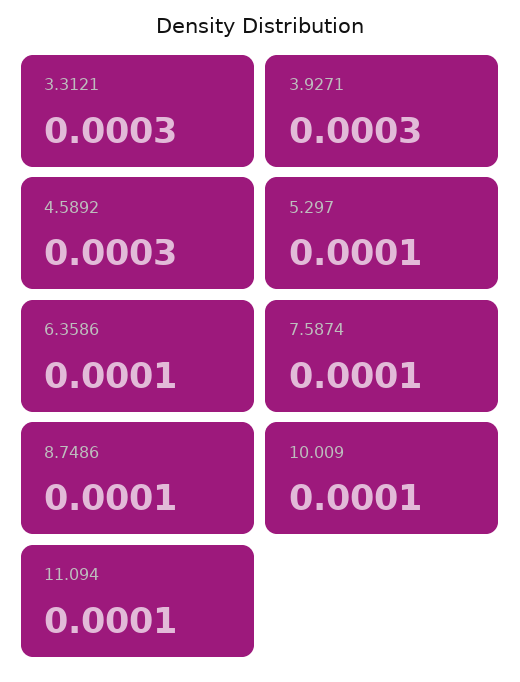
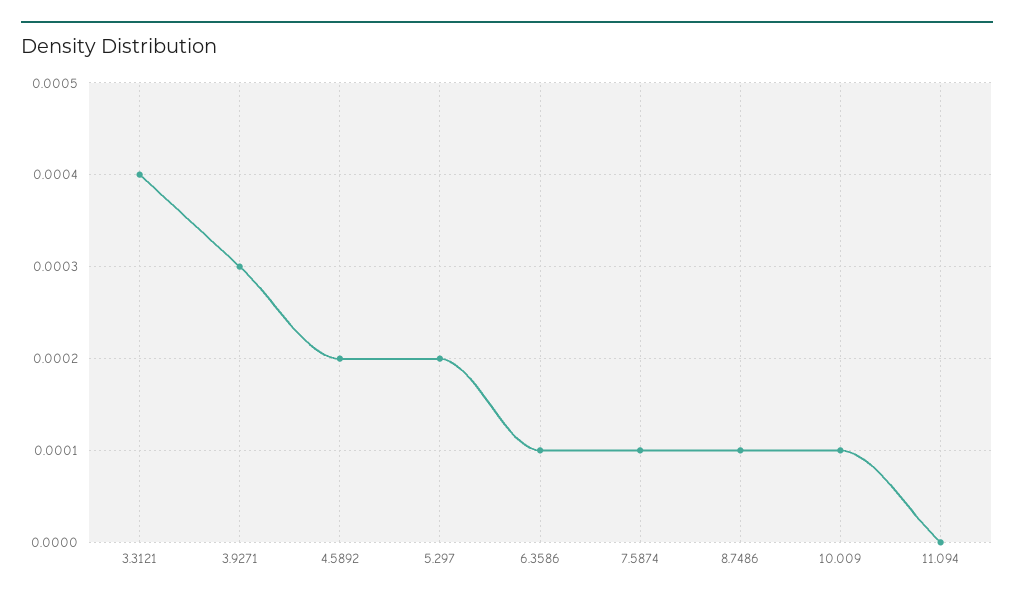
3.3121: 0.0003 -> 0.0004
4.5892: 0.0003 -> 0.0002
5.297: 0.0001 -> 0.0002
11.094: 0.0001 -> 0

